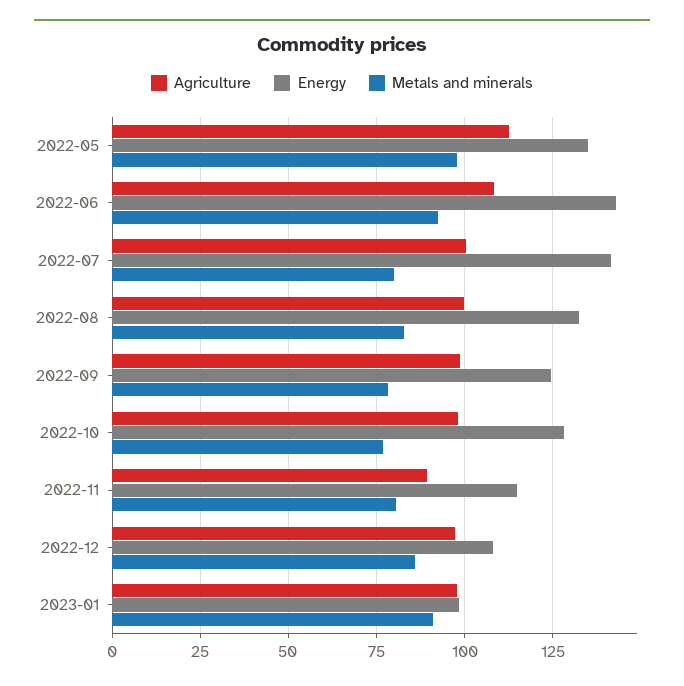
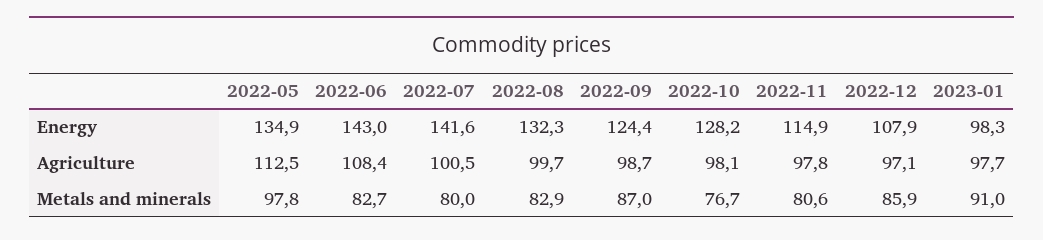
Metals and minerals, 2022-06: 92.5 -> 82.7
Metals and minerals, 2022-09: 77.5 -> 87
Agriculture, 2022-11: 90 -> 97.8

